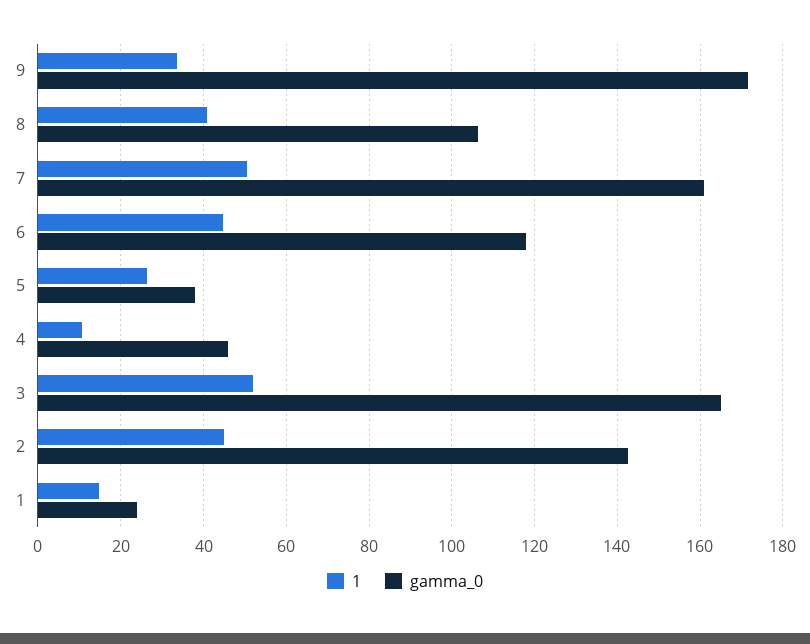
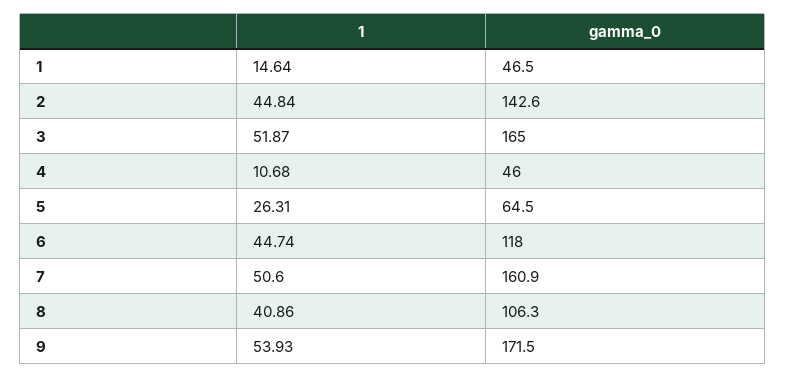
1, 9: 34 -> 53.93
gamma_0, 5: 38 -> 64.5
gamma_0, 1: 24 -> 46.5

